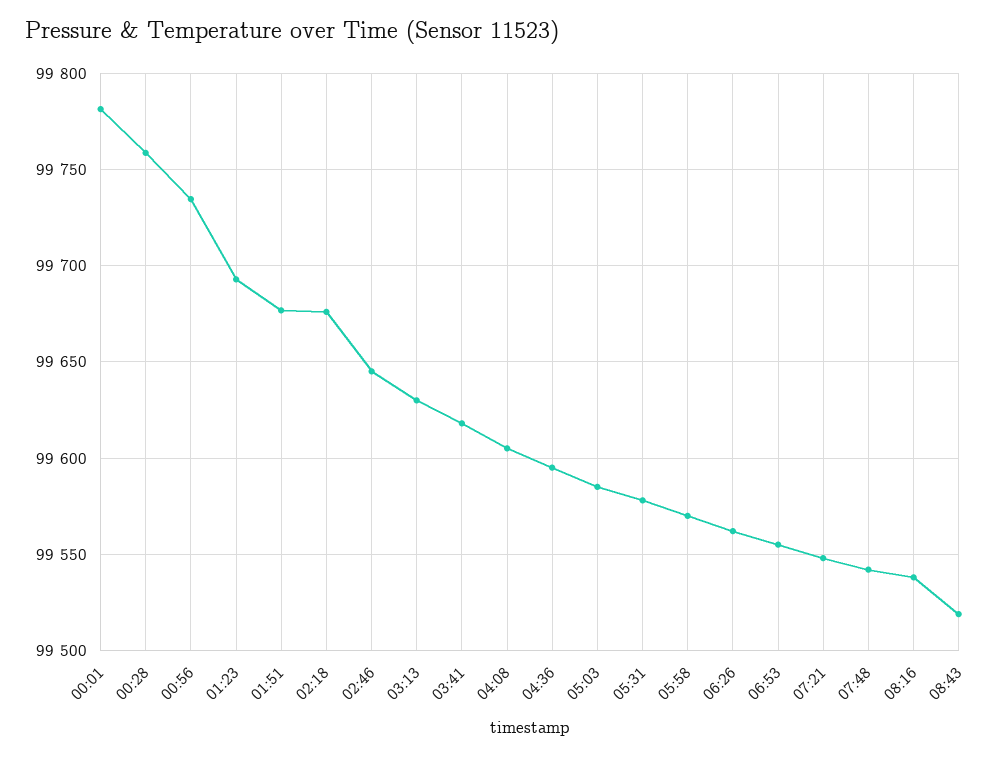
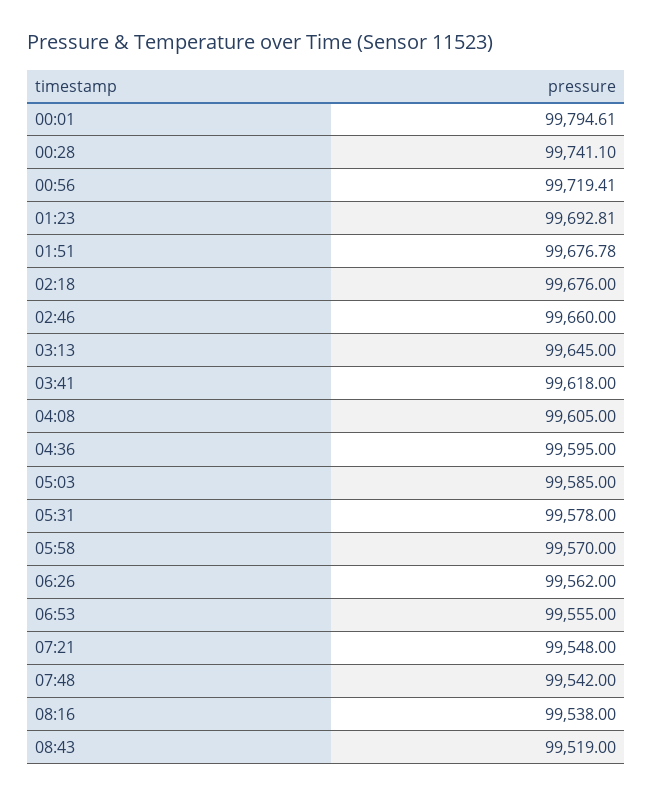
00:01: 99780 -> 99794.61
00:28: 99760 -> 99741.1
00:56: 99735 -> 99719.41
02:46: 99645 -> 99660
03:13: 99630 -> 99645

